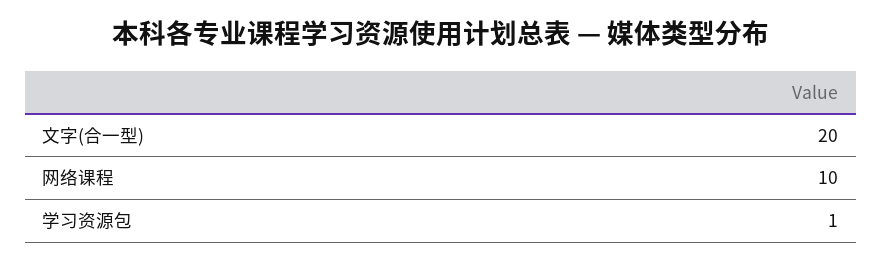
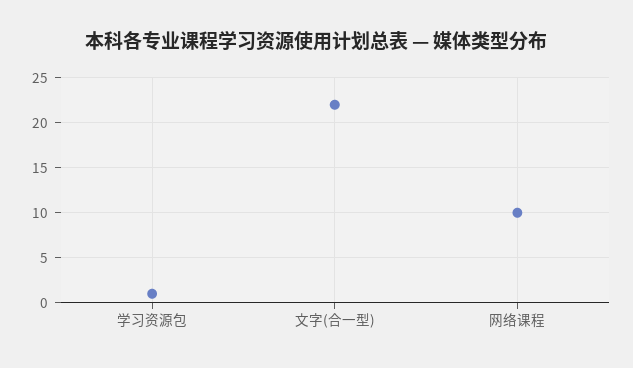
文字(合一型): 20 -> 22

